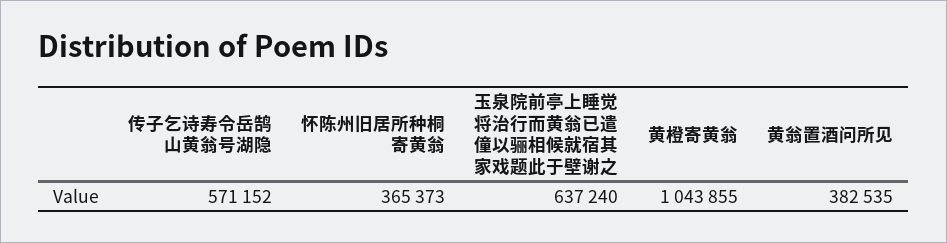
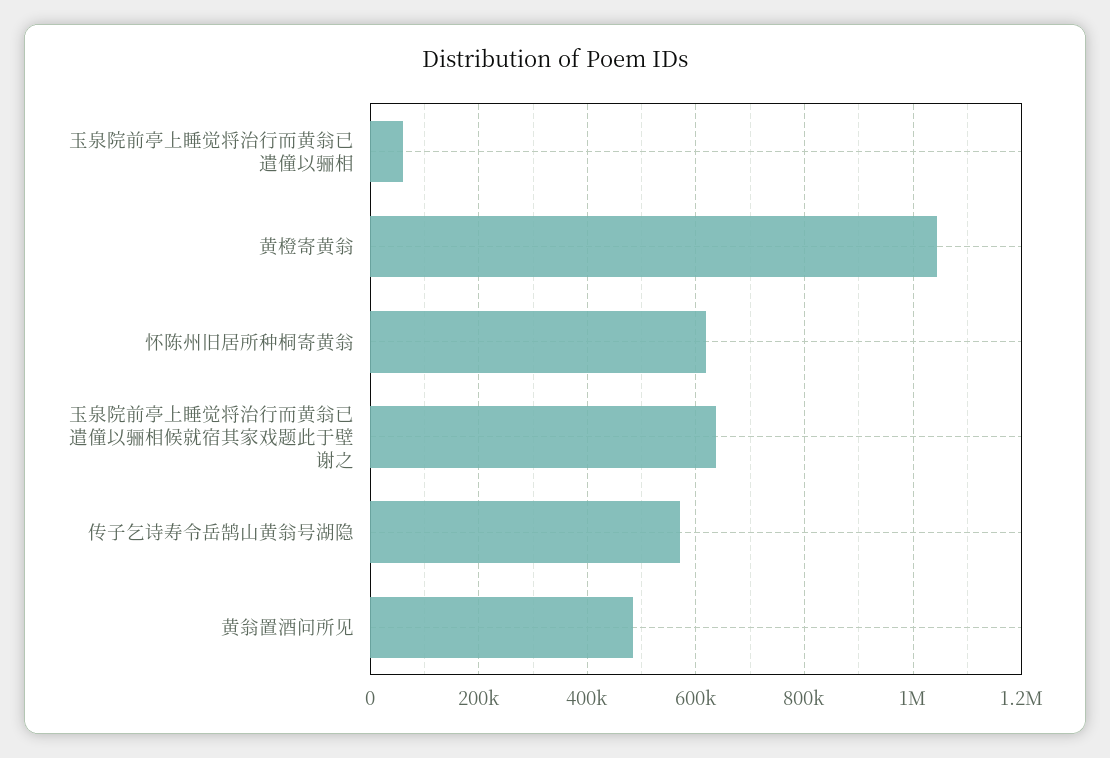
怀陈州旧居所种桐寄黄翁: 365373 -> 620000
黄翁置酒问所见: 382535 -> 480000
玉泉院前亭上睡觉将治行而黄翁已遣僮以骊相: none -> 60000

